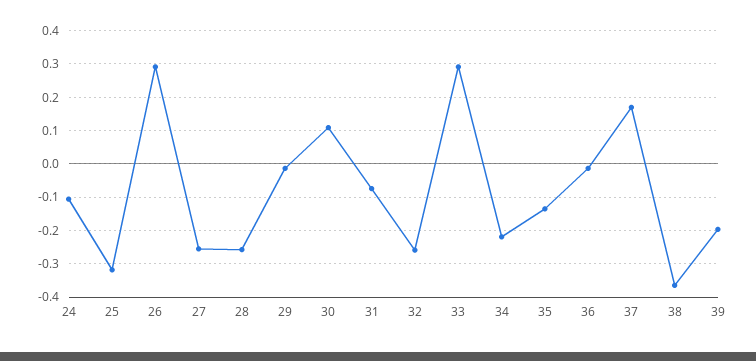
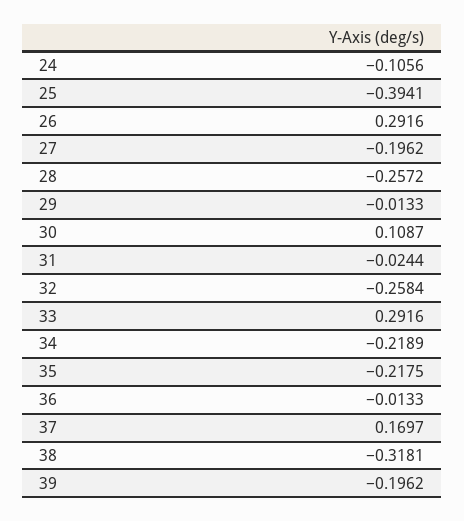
25: -0.32 -> -0.3941
27: -0.26 -> -0.1962
31: -0.08 -> -0.0244
35: -0.14 -> -0.2175
38: -0.36 -> -0.3181

